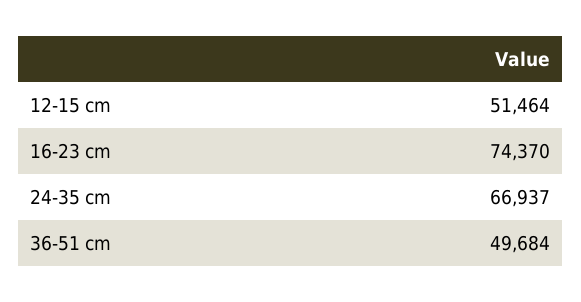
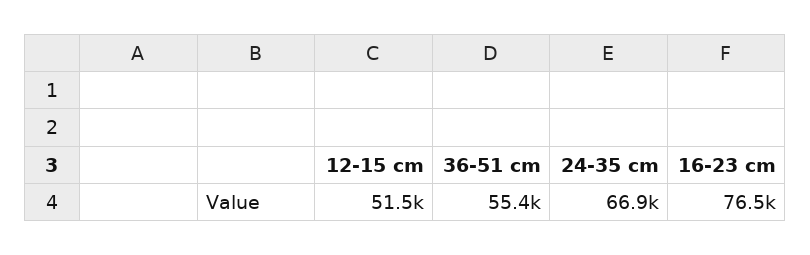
16-23 cm: 74370 -> 76500
36-51 cm: 49684 -> 55400

